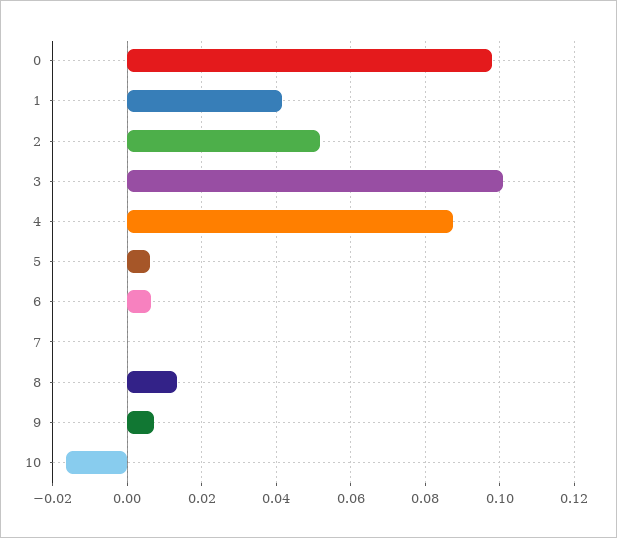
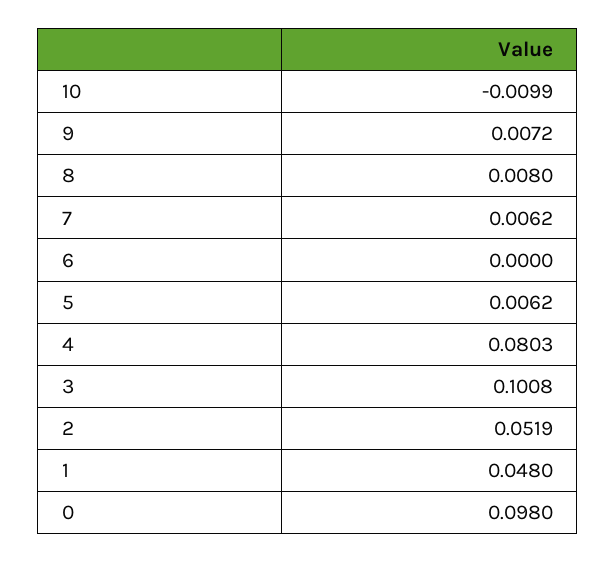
1: 0.042 -> 0.048
4: 0.088 -> 0.0803
6: 0.006 -> 0
7: 0 -> 0.0062
8: 0.014 -> 0.008
10: -0.016 -> -0.0099

